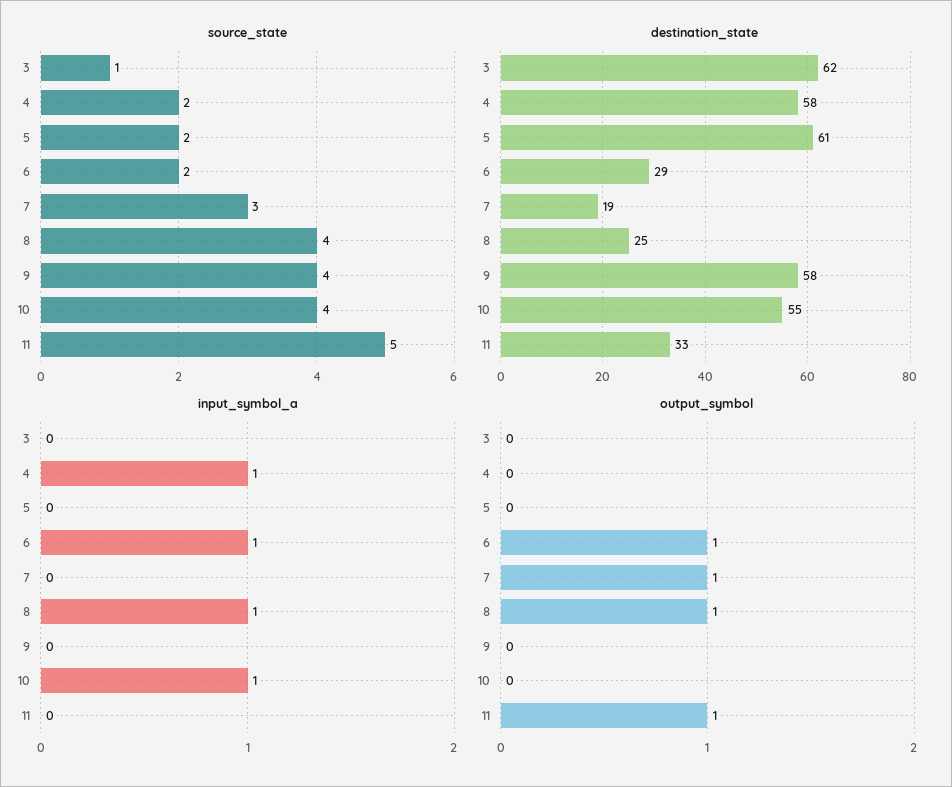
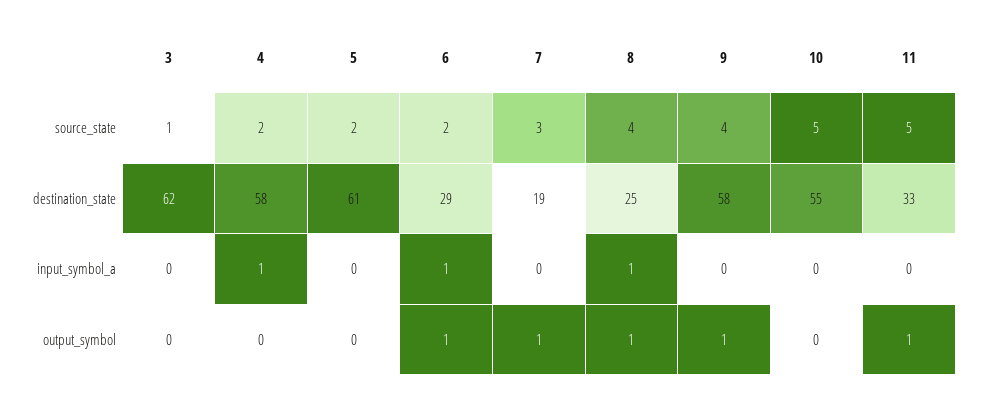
source_state, 10: 4 -> 5
input_symbol_a, 10: 1 -> 0
output_symbol, 9: 0 -> 1

